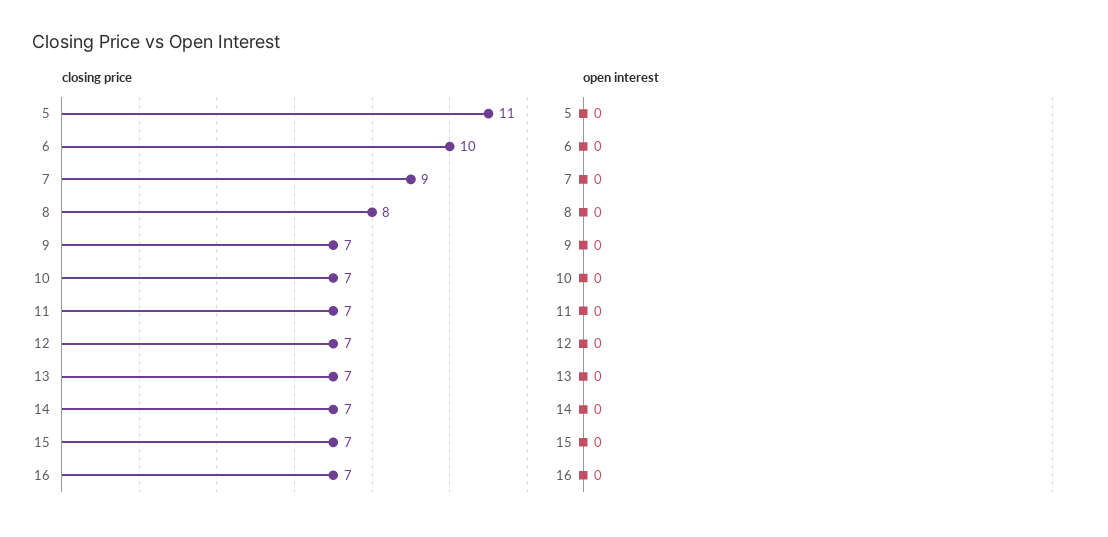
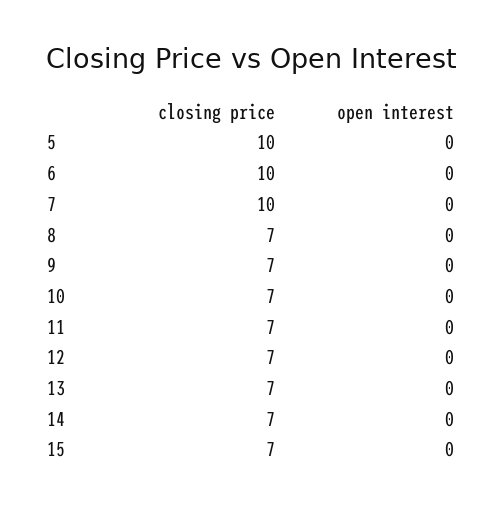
closing price, 5: 11 -> 10
closing price, 7: 9 -> 10
closing price, 8: 8 -> 7
closing price, 16: 7 -> none
open interest, 16: 0 -> none

